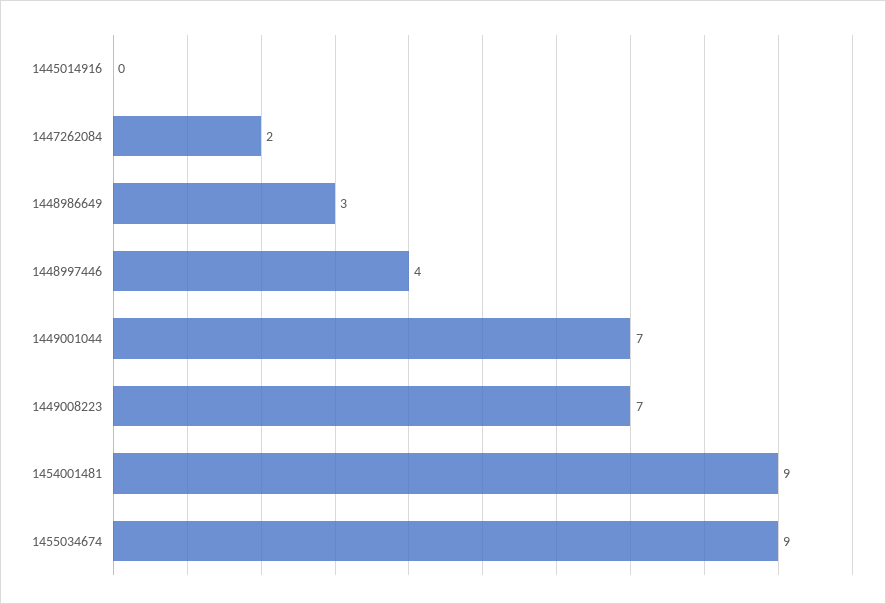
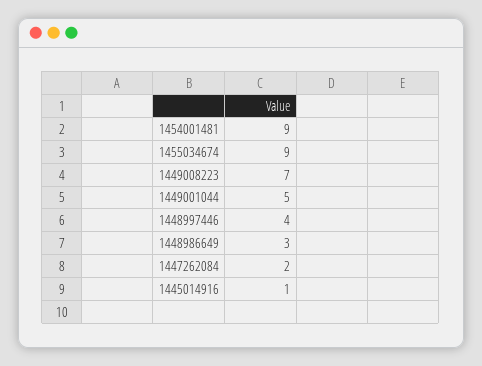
1445014916: 0 -> 1
1449001044: 7 -> 5

